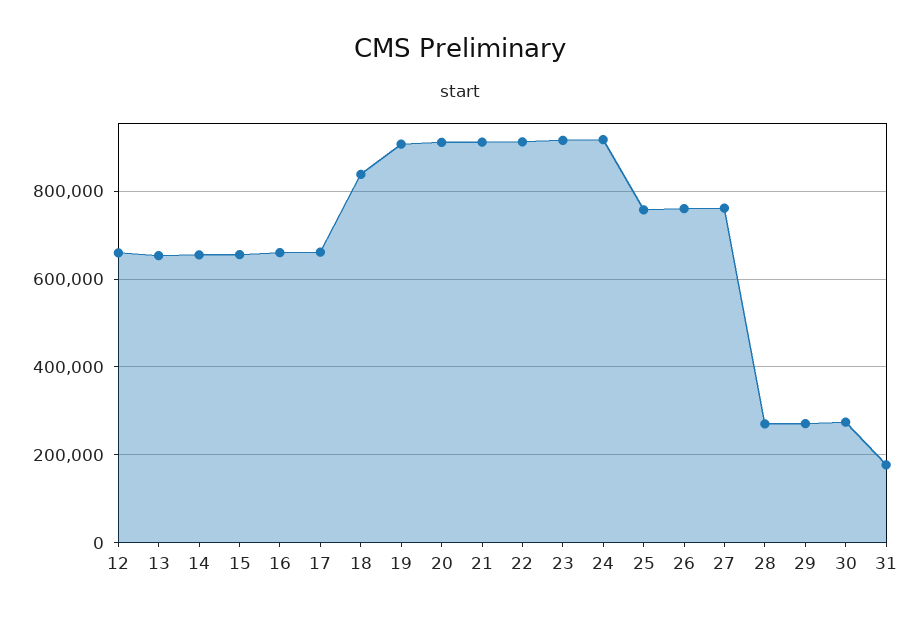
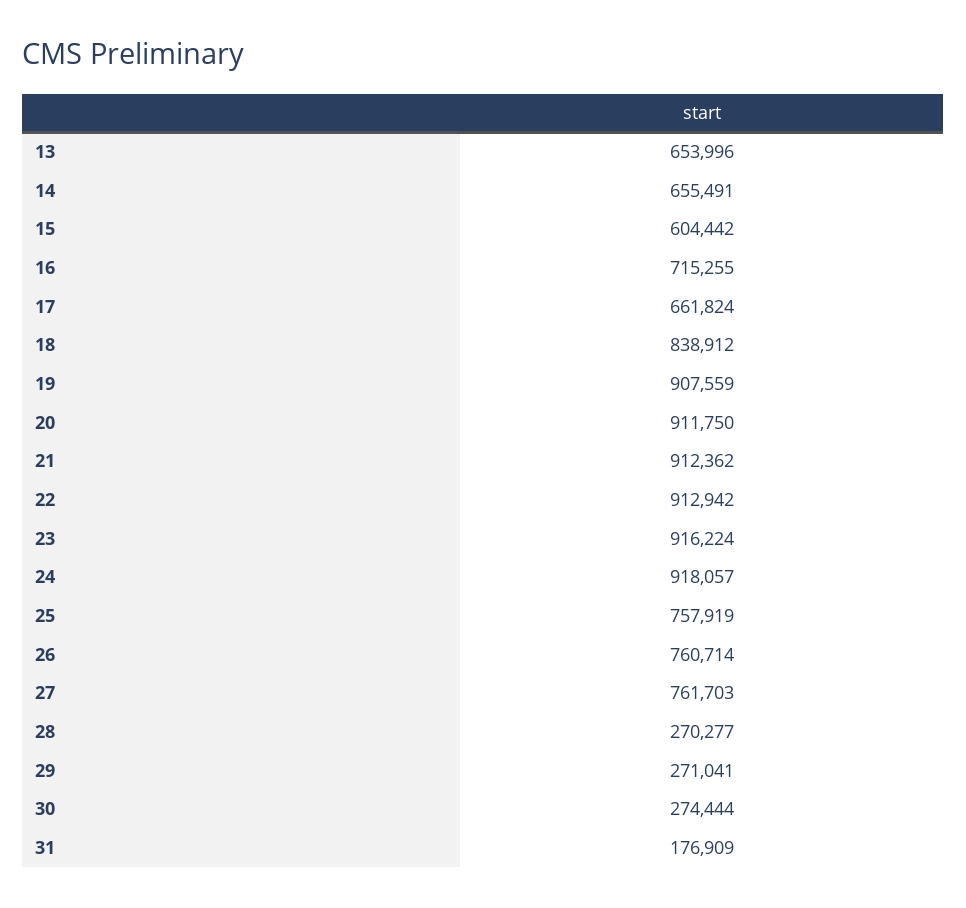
12: 660000 -> none
15: 660000 -> 604442
16: 660000 -> 715255

